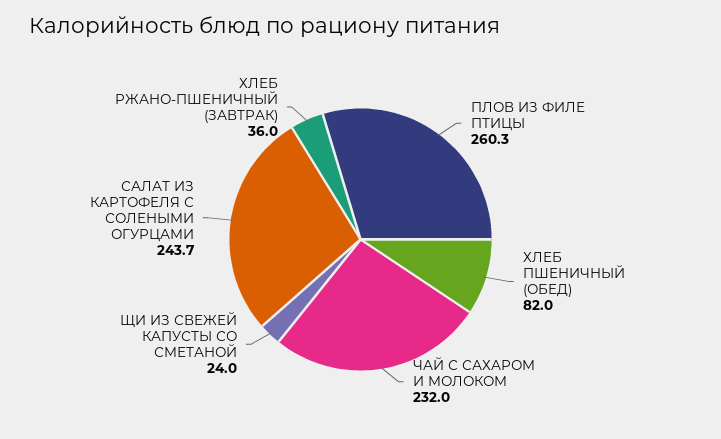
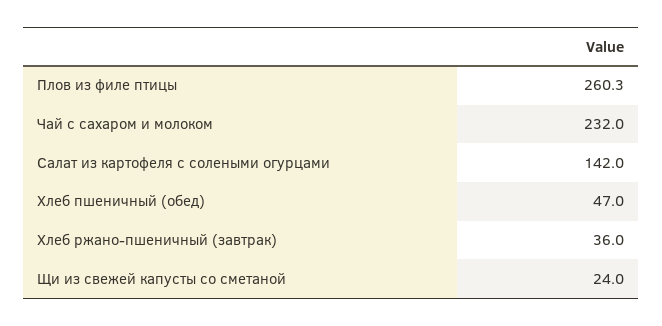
ХЛЕБ ПШЕНИЧНЫЙ (ОБЕД): 82 -> 47
САЛАТ ИЗ КАРТОФЕЛЯ С СОЛЕНЫМИ ОГУРЦАМИ: 243.7 -> 142

